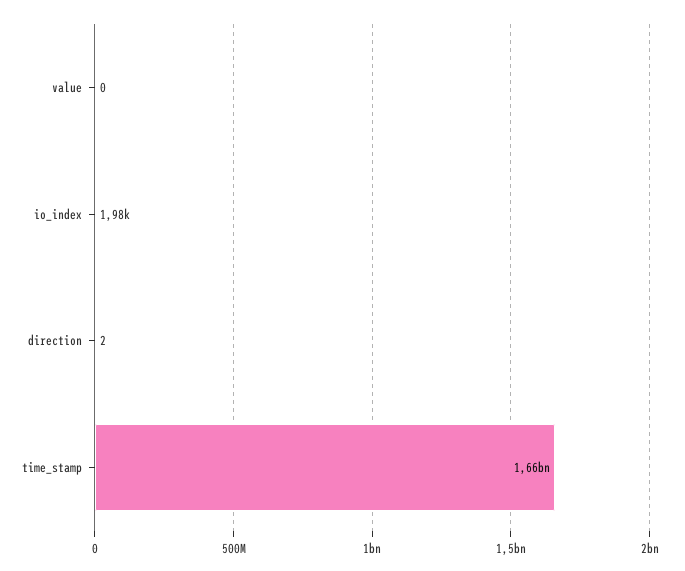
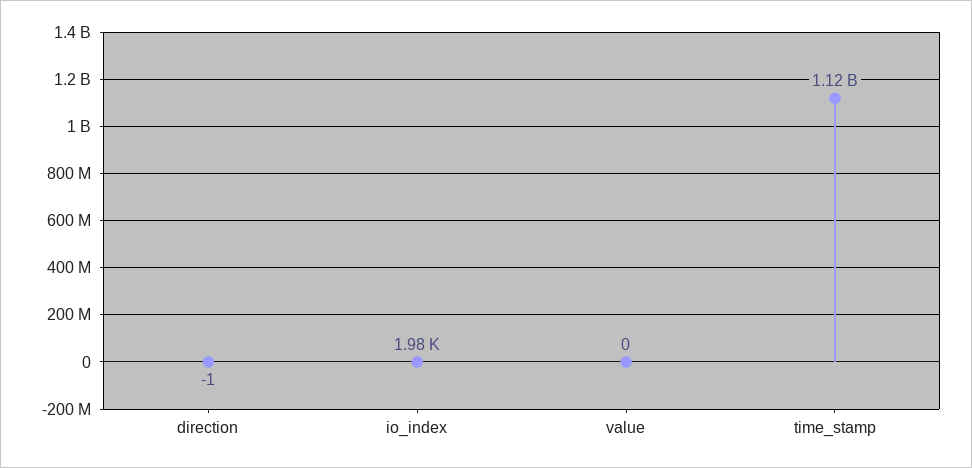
direction: 2 -> -1
time_stamp: 1660000000 -> 1120000000

